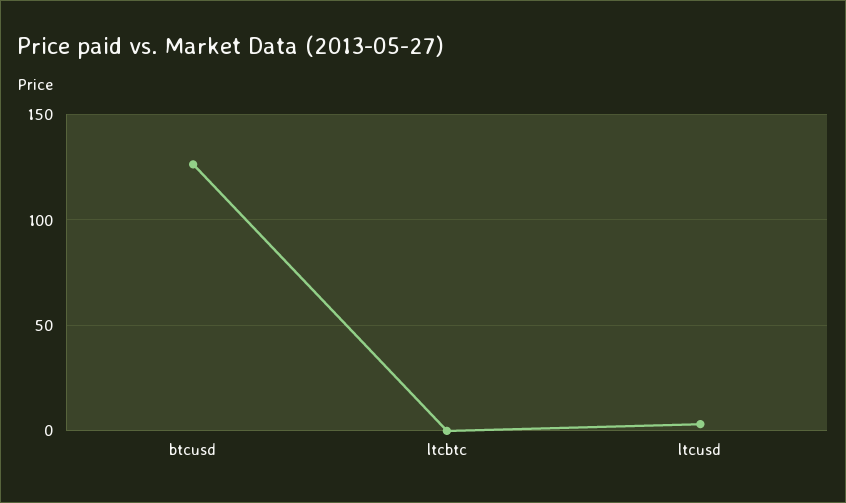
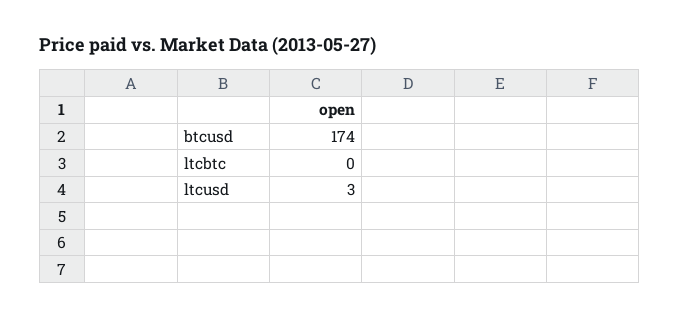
btcusd: 125 -> 174

